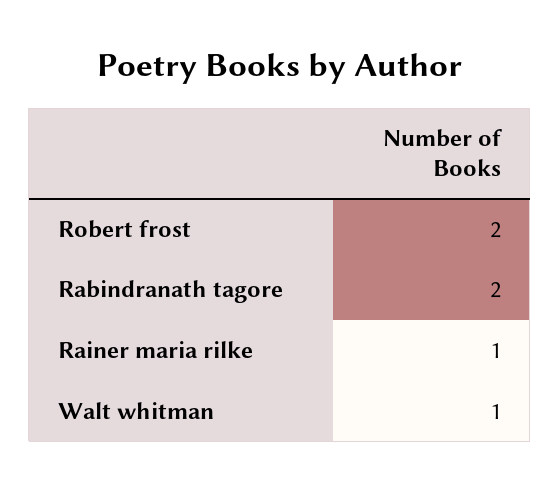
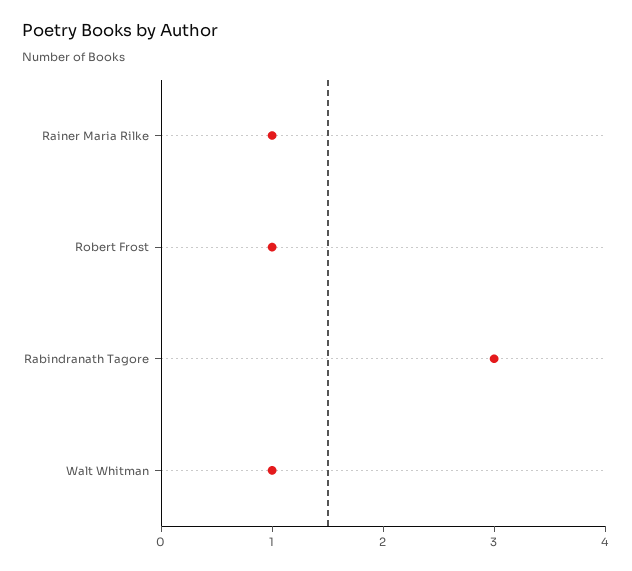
Robert frost: 2 -> 1
Rabindranath tagore: 2 -> 3

